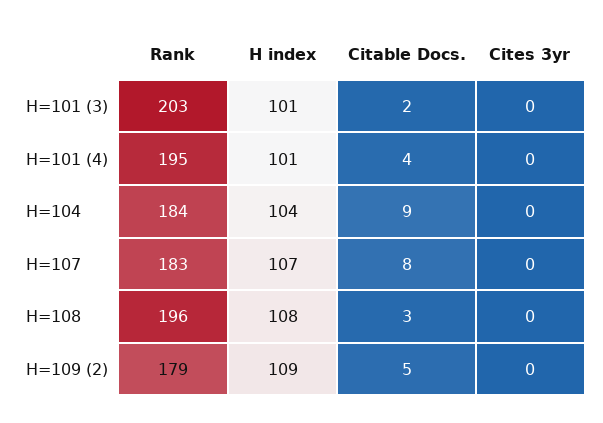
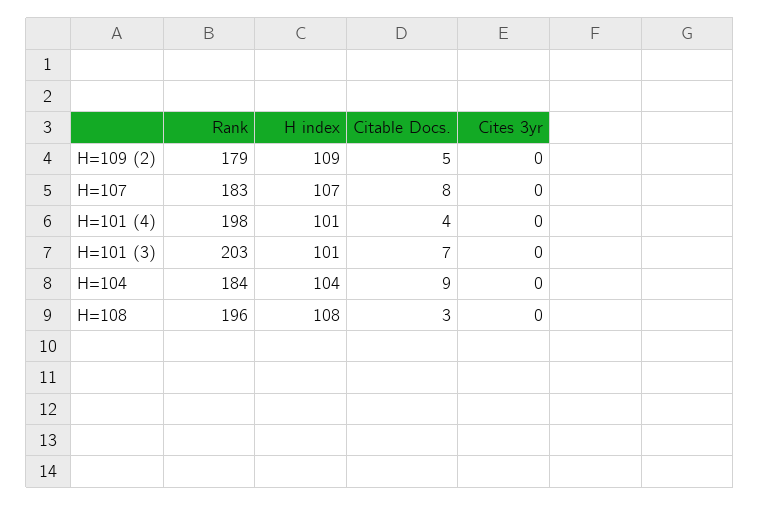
Citable Docs., H=101 (3): 2 -> 7
Rank, H=101 (4): 195 -> 198

